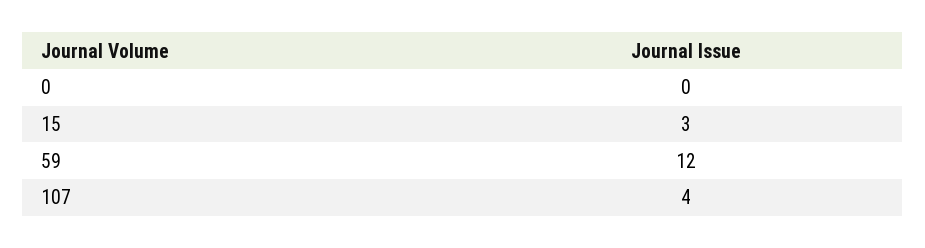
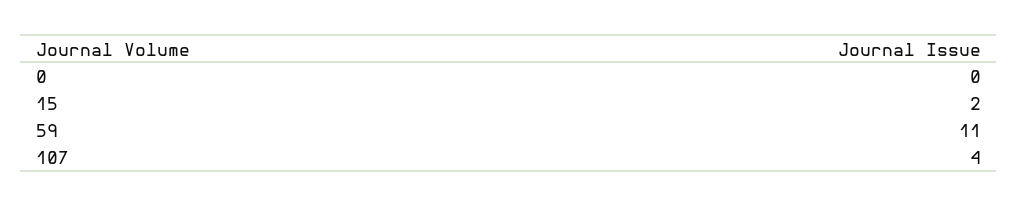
15: 3 -> 2
59: 12 -> 11

